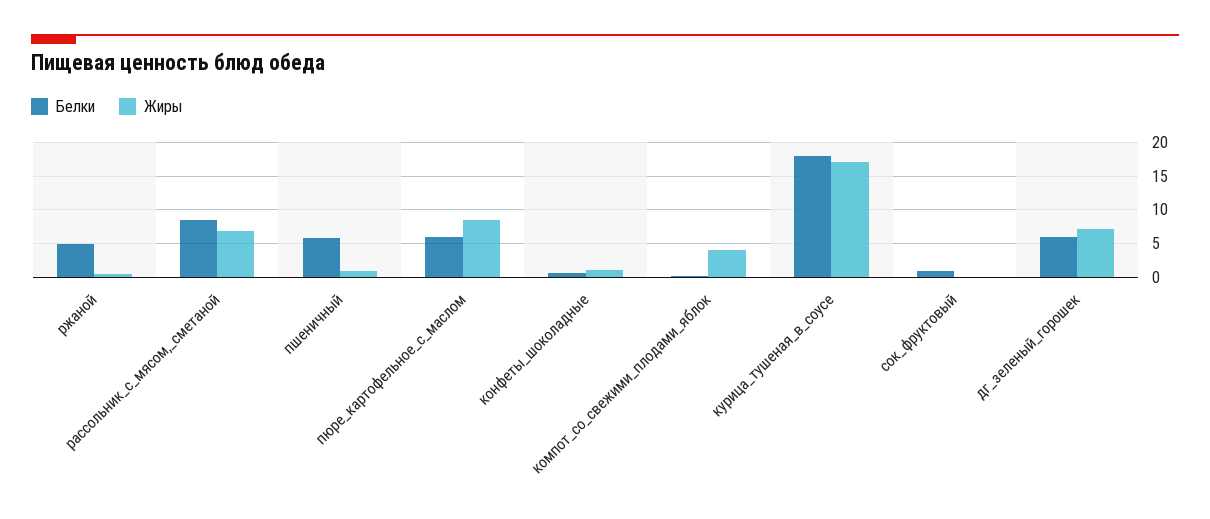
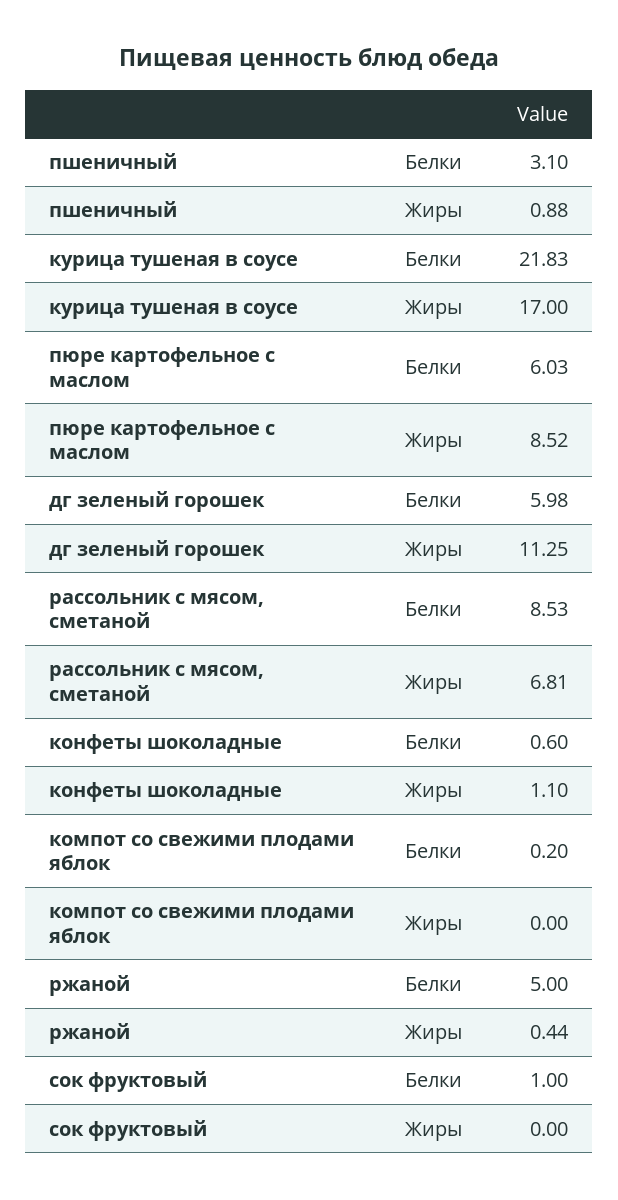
Белки, пшеничный: 6 -> 3.1
Жиры, компот_со_свежими_плодами_яблок: 4 -> 0
Белки, курица_тушеная_в_соусе: 18 -> 21.83
Жиры, дг_зеленый_горошек: 7 -> 11.25

